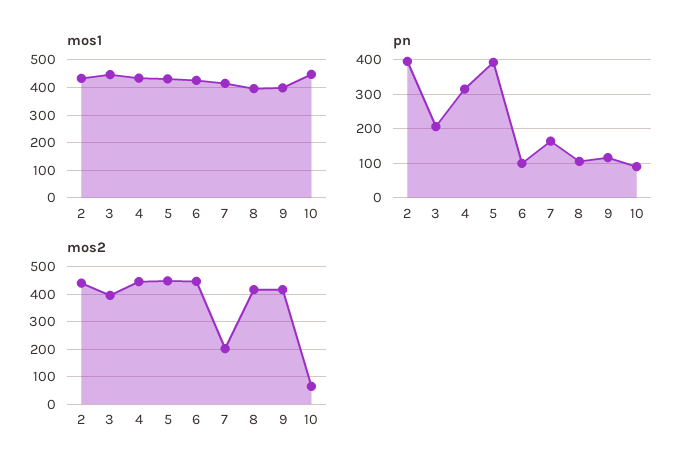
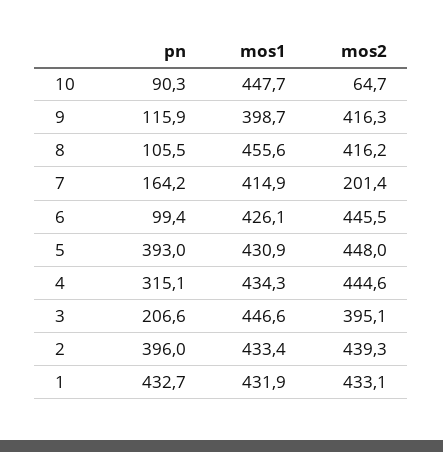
mos1, 8: 400 -> 455.6
pn, 1: none -> 432.7
mos1, 1: none -> 431.9
mos2, 1: none -> 433.1

